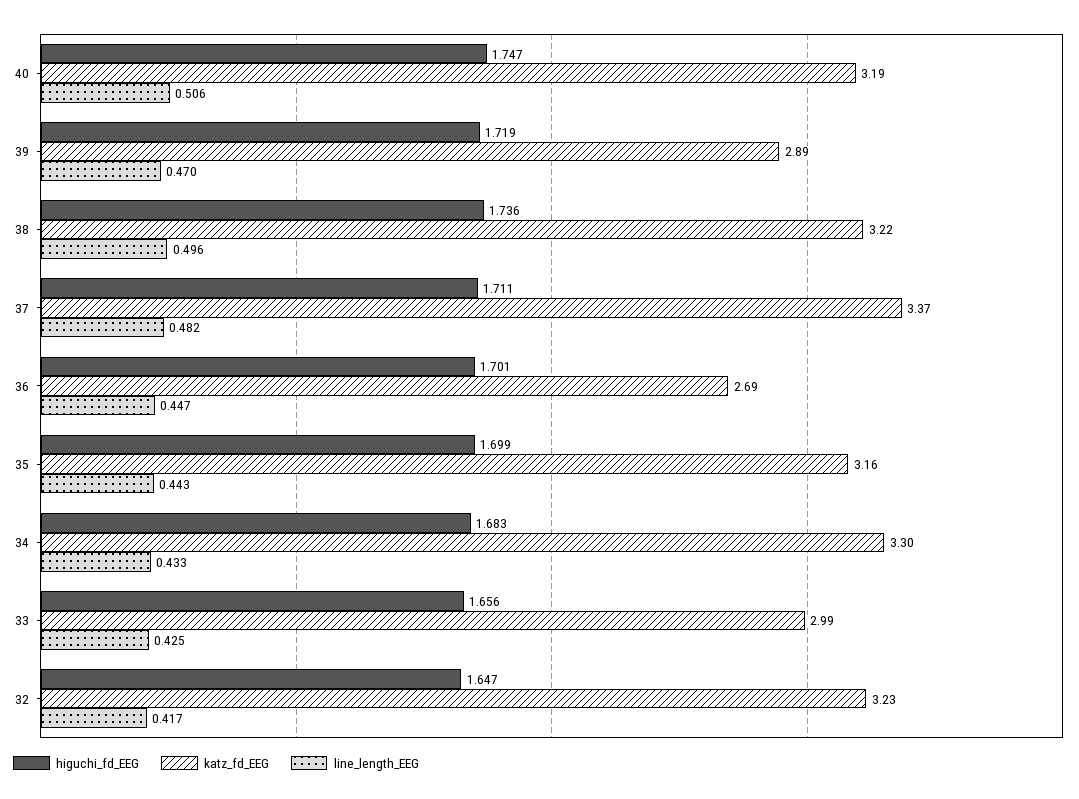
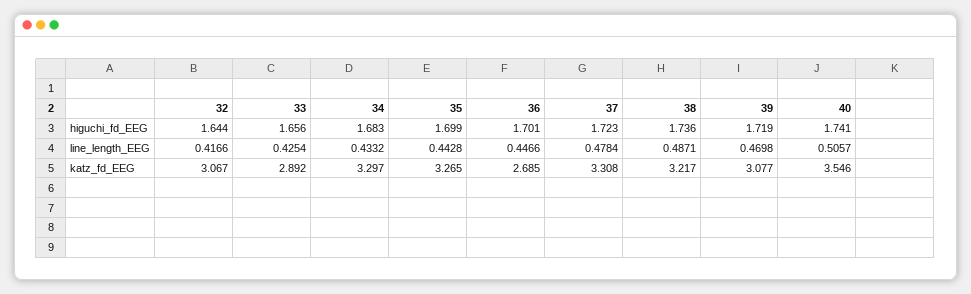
higuchi_fd_EEG, 40: 1.747 -> 1.741
katz_fd_EEG, 40: 3.19 -> 3.546
katz_fd_EEG, 39: 2.89 -> 3.077
line_length_EEG, 38: 0.496 -> 0.4871
higuchi_fd_EEG, 37: 1.711 -> 1.723
katz_fd_EEG, 37: 3.37 -> 3.308
line_length_EEG, 37: 0.482 -> 0.4784
katz_fd_EEG, 35: 3.16 -> 3.265
katz_fd_EEG, 33: 2.99 -> 2.892
higuchi_fd_EEG, 32: 1.647 -> 1.644
katz_fd_EEG, 32: 3.23 -> 3.067

